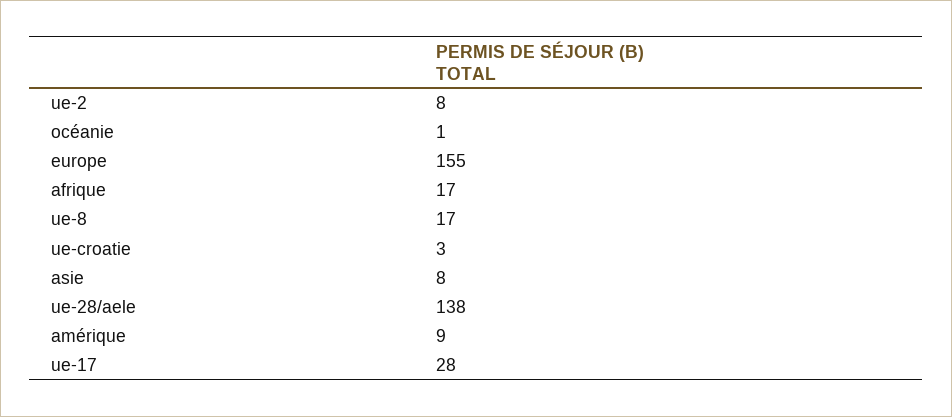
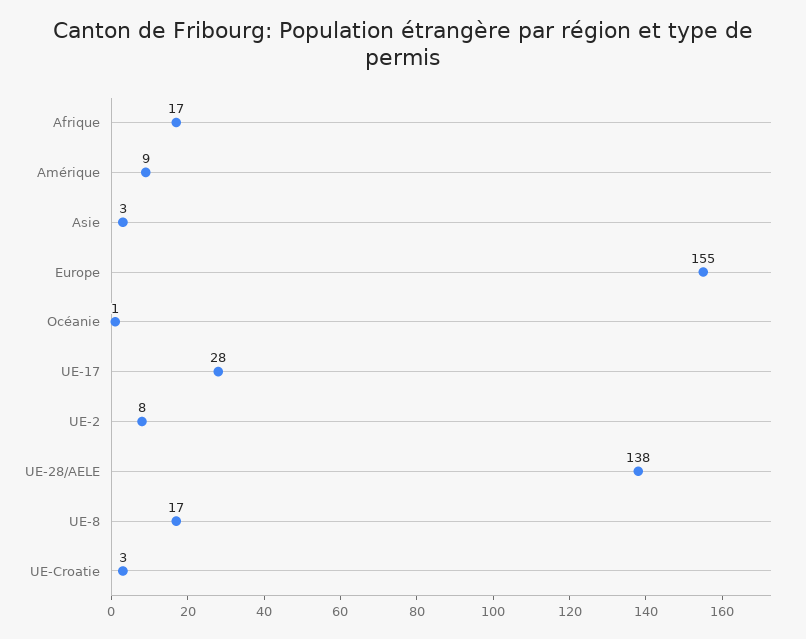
asie: 8 -> 3

